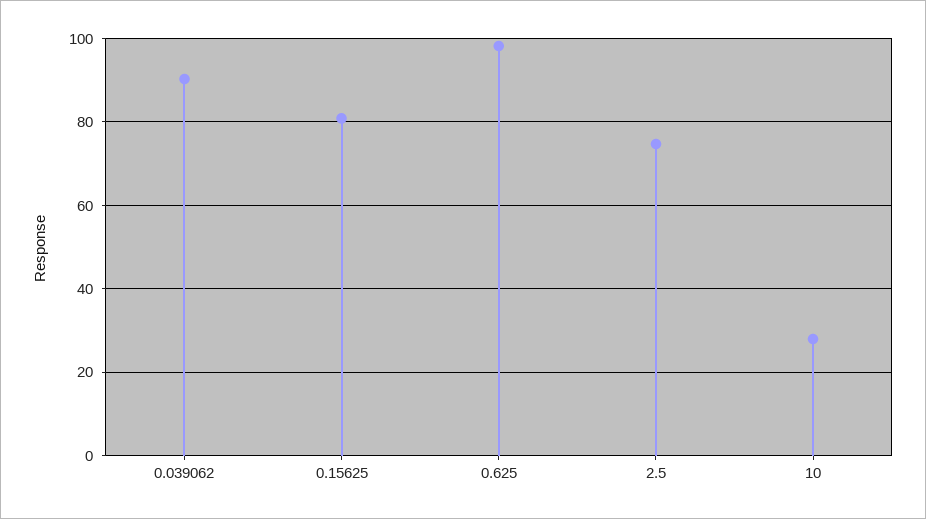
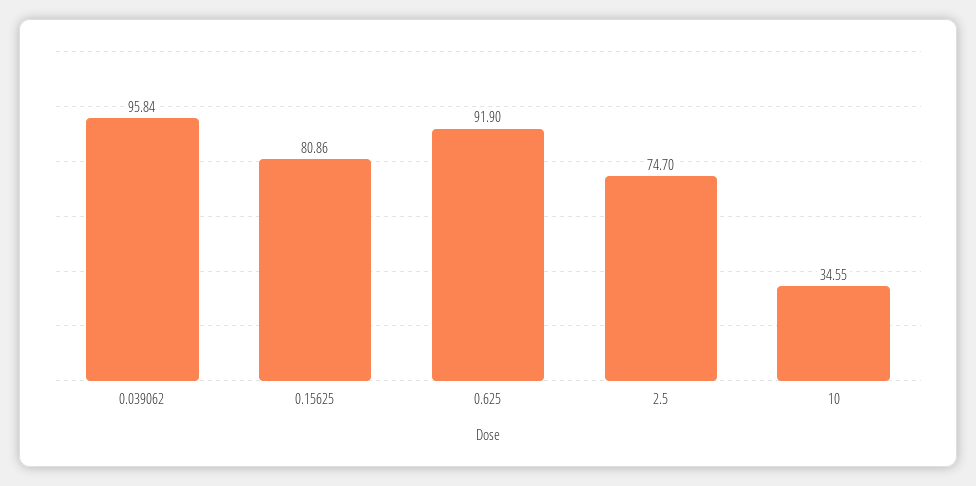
0.039062: 90 -> 95.84
0.625: 98 -> 91.9
10: 28 -> 34.55

